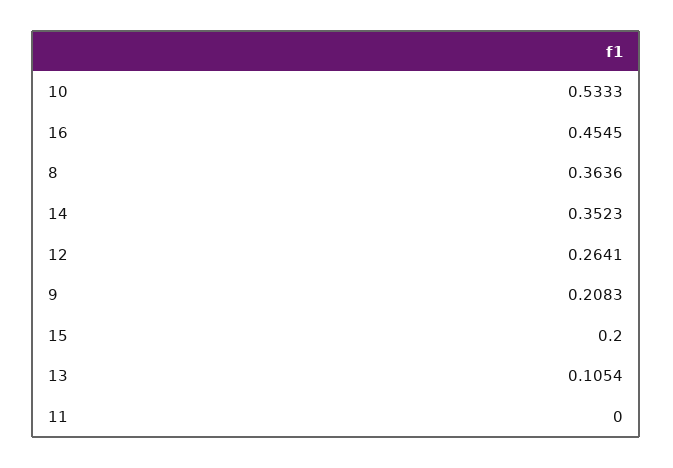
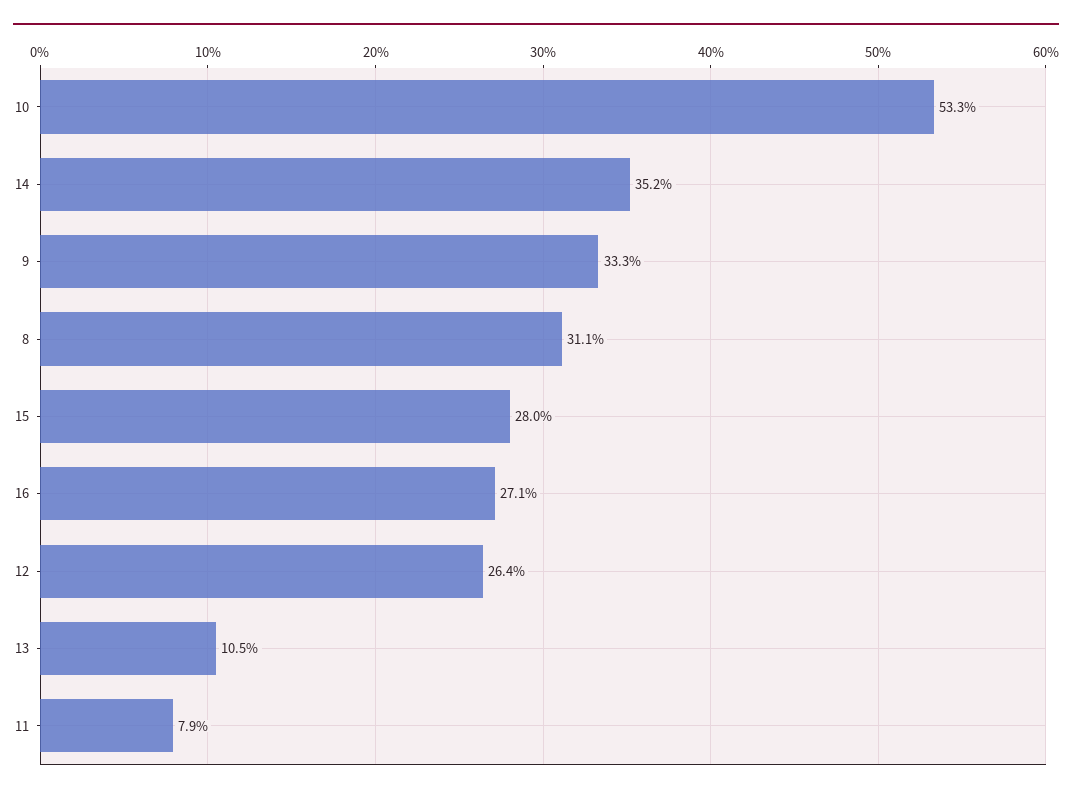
16: 0.4545 -> 0.271
8: 0.3636 -> 0.311
9: 0.2083 -> 0.333
15: 0.2 -> 0.28
11: 0 -> 0.079

